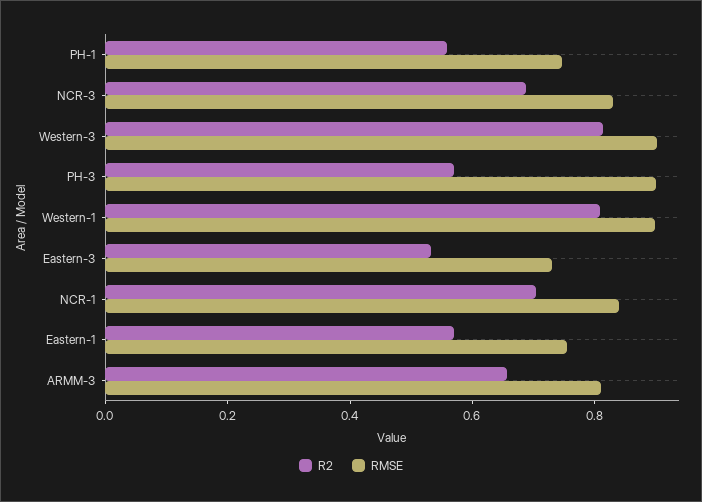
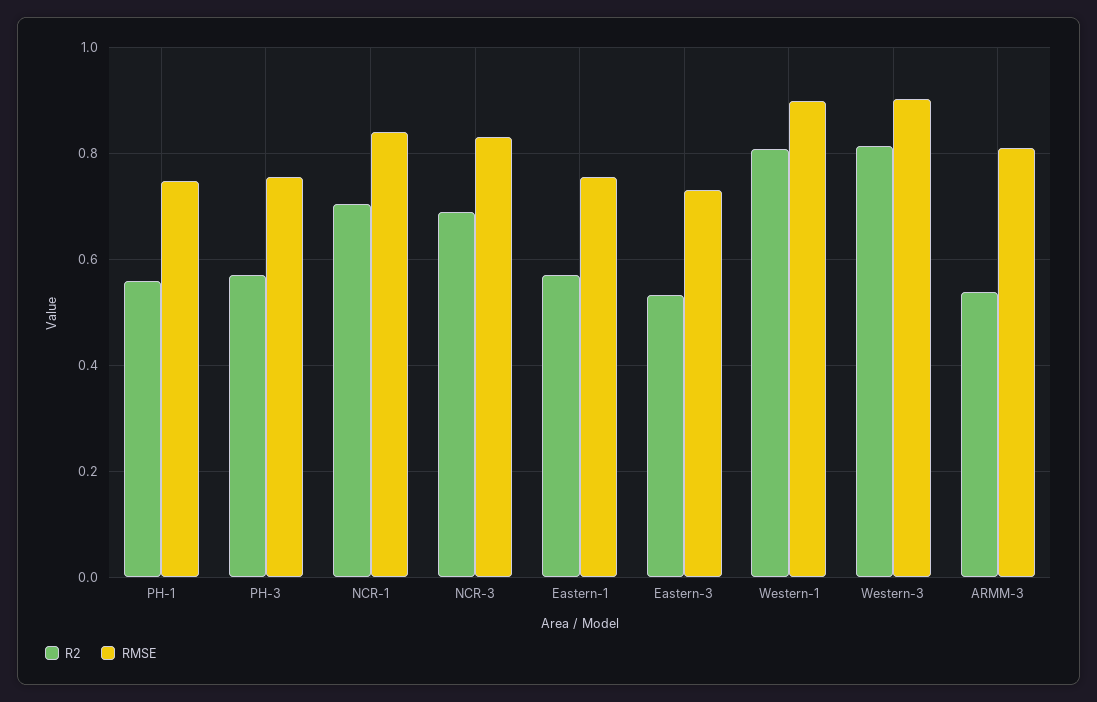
RMSE, PH-3: 0.9 -> 0.76
R2, ARMM-3: 0.65 -> 0.54

